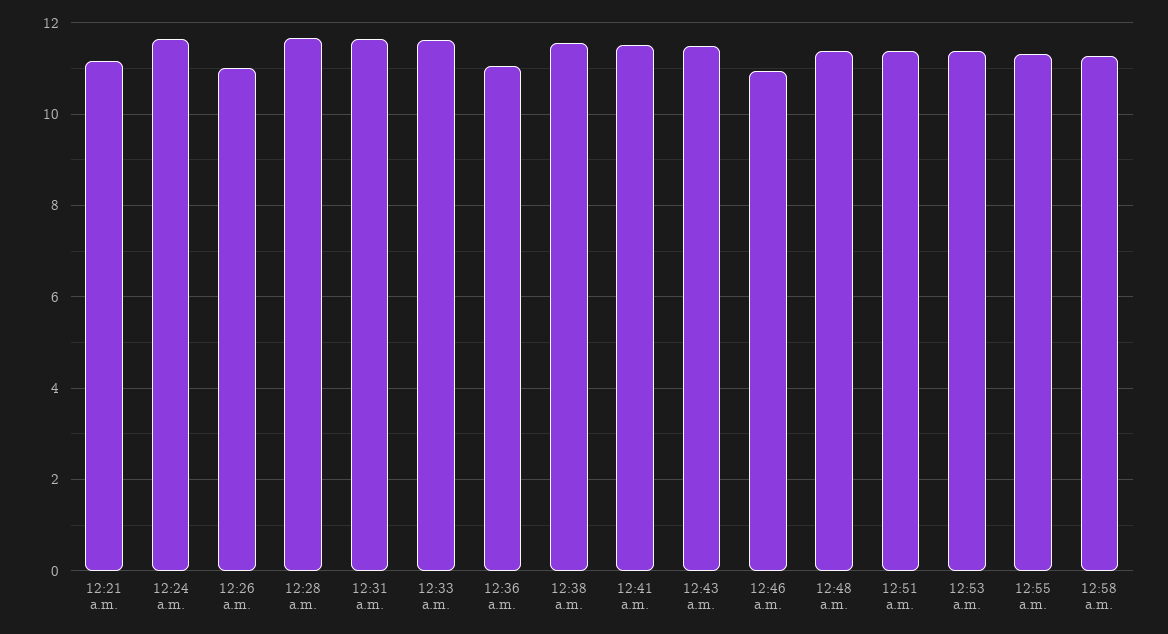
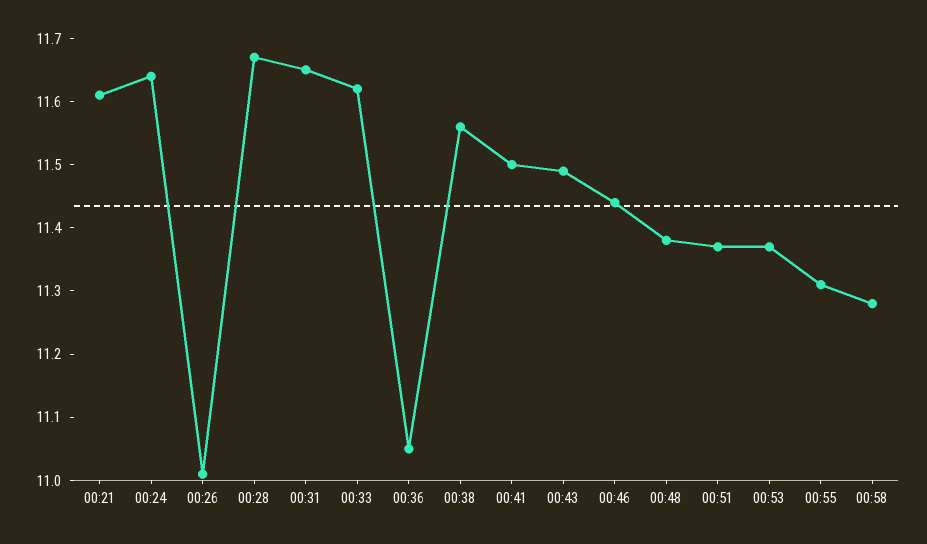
12:21 a.m.: 11.2 -> 11.6
12:46 a.m.: 11 -> 11.45

